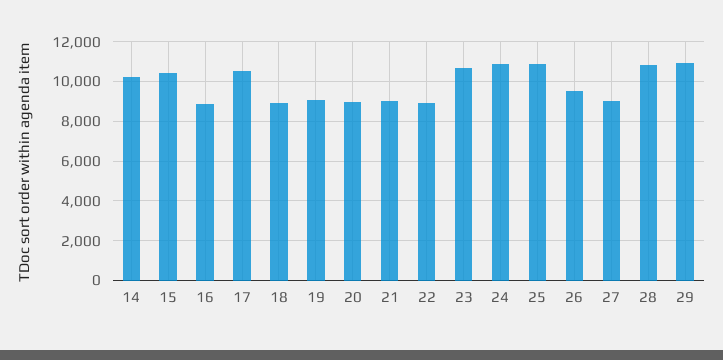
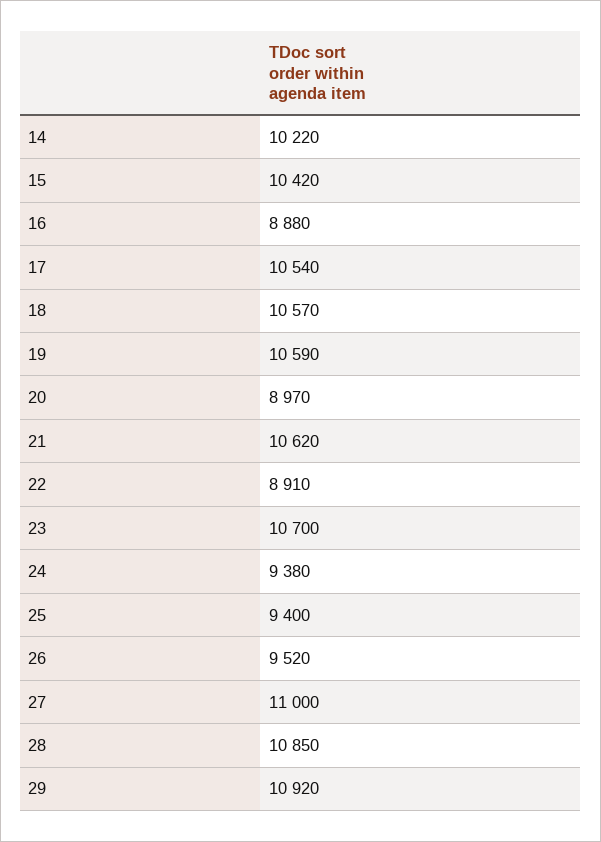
18: 9000 -> 10570
19: 9000 -> 10590
21: 9000 -> 10620
24: 11000 -> 9380
25: 11000 -> 9400
27: 9000 -> 11000

